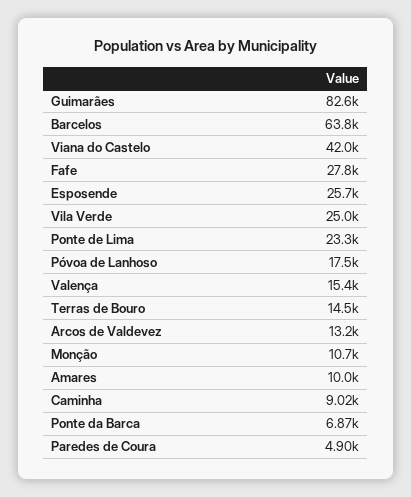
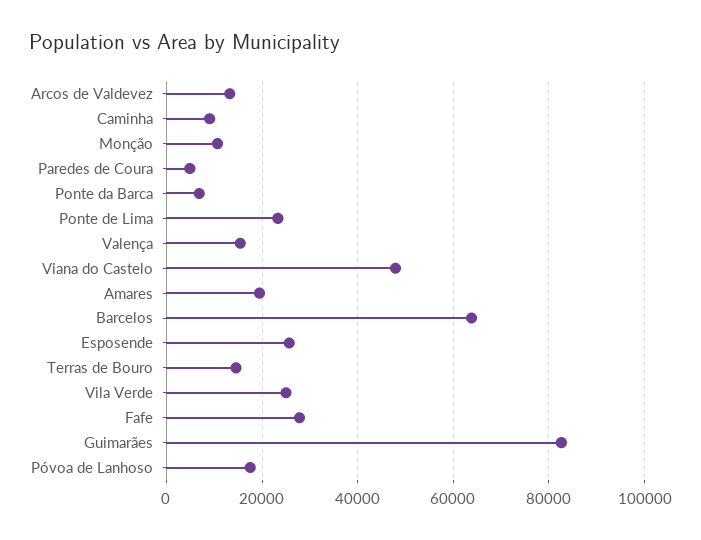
Viana do Castelo: 42000 -> 48000
Amares: 10000 -> 20000

